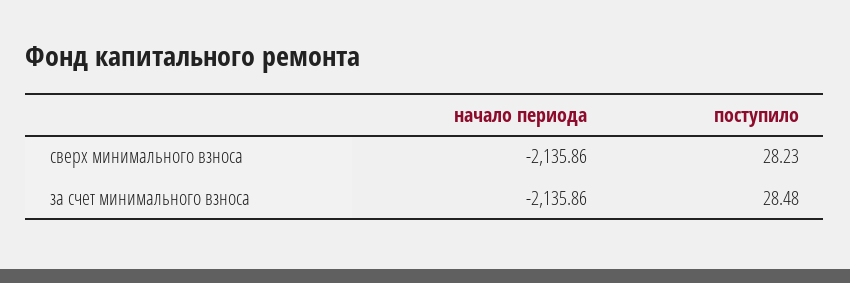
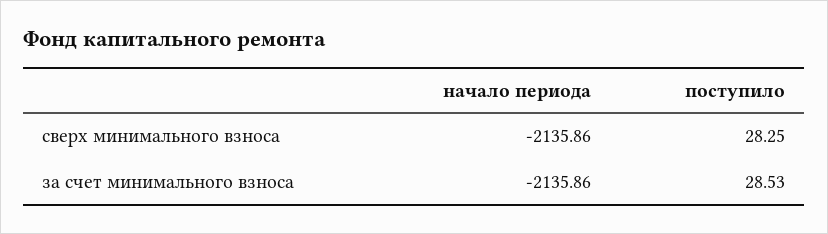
поступило, сверх минимального взноса: 28.23 -> 28.25
поступило, за счет минимального взноса: 28.48 -> 28.53

